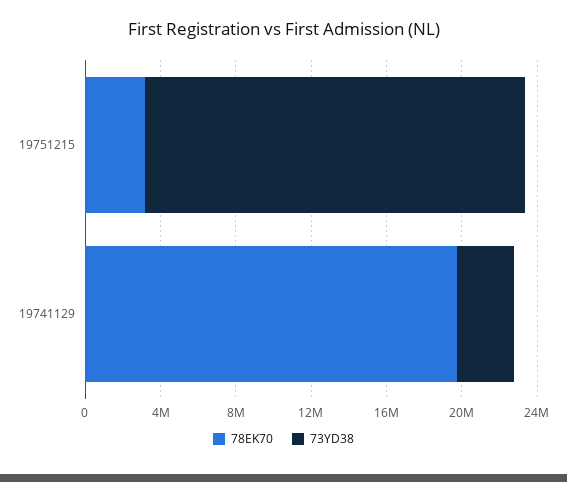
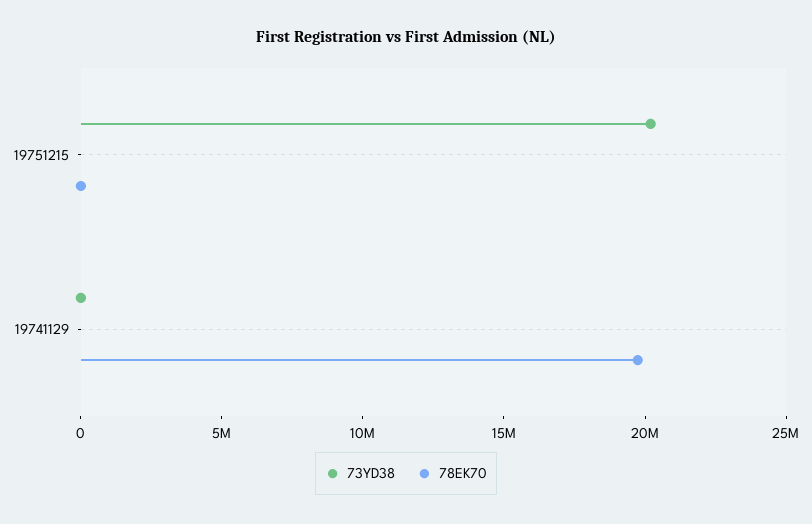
78EK70, 19751215: 3000000 -> 0
73YD38, 19741129: 3000000 -> 0

